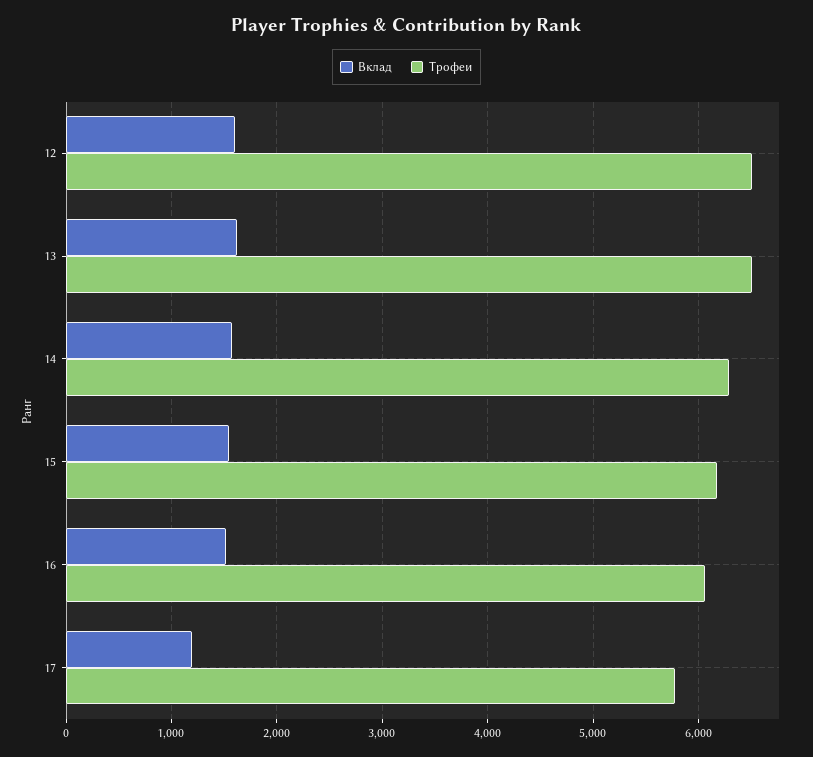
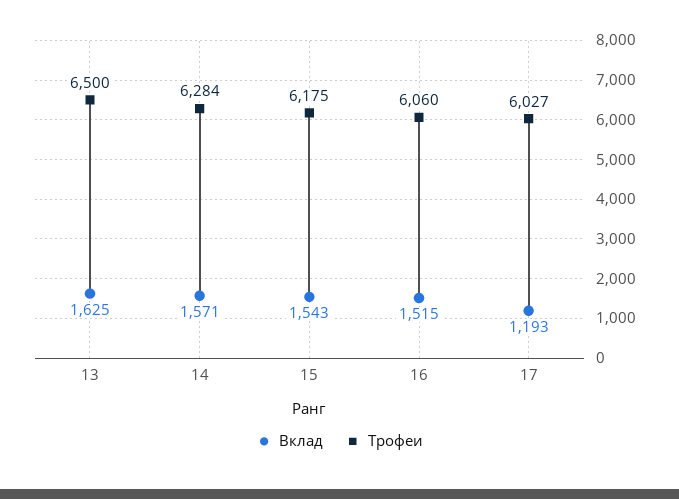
Вклад, 12: 1600 -> none
Трофеи, 12: 6500 -> none
Трофеи, 17: 5800 -> 6027

